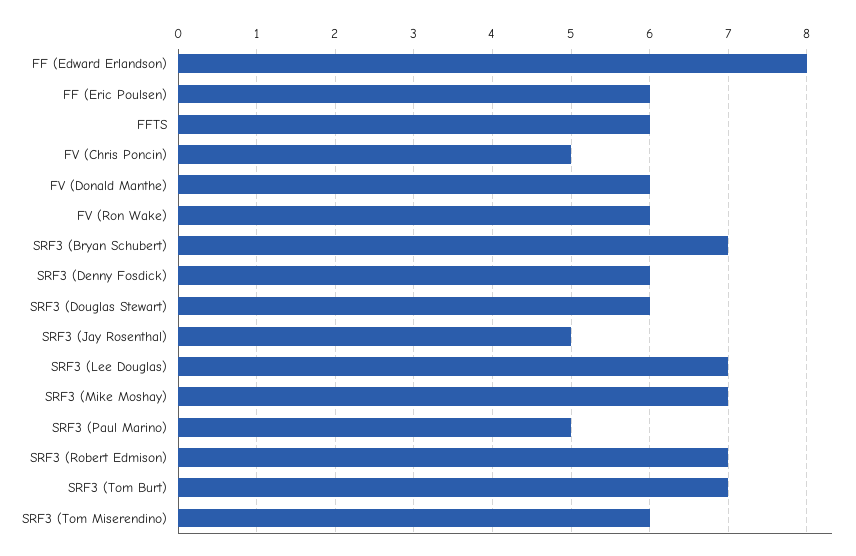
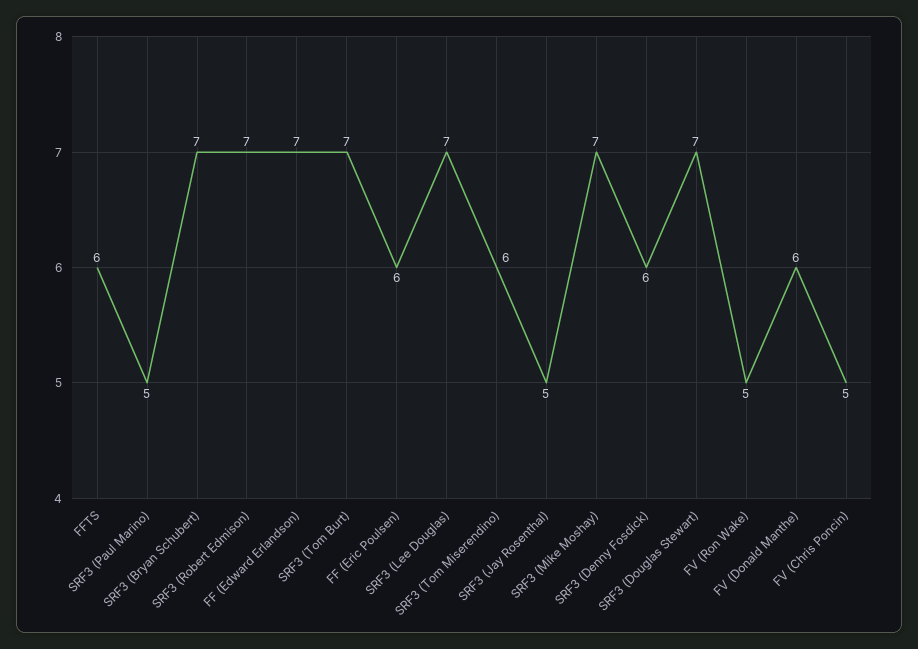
FF (Edward Erlandson): 8 -> 7
FV (Ron Wake): 6 -> 5
SRF3 (Douglas Stewart): 6 -> 7

